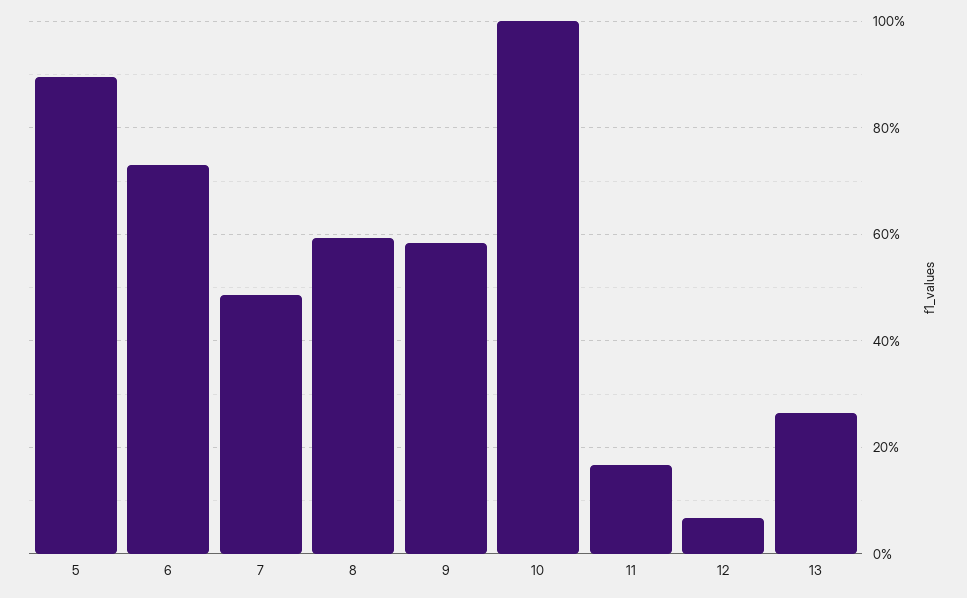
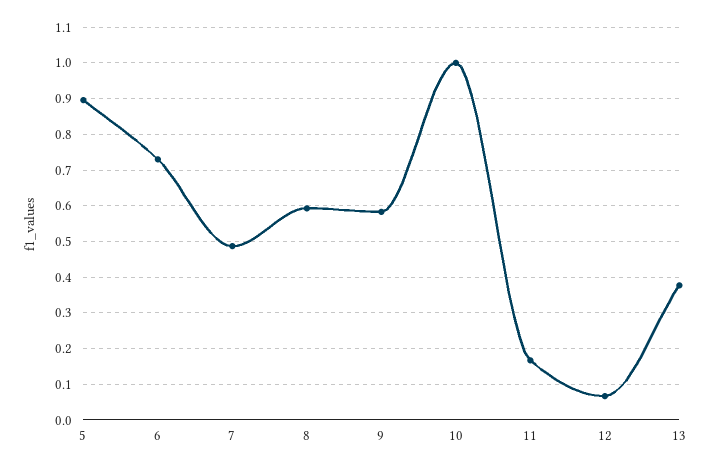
13: 0.26 -> 0.38

